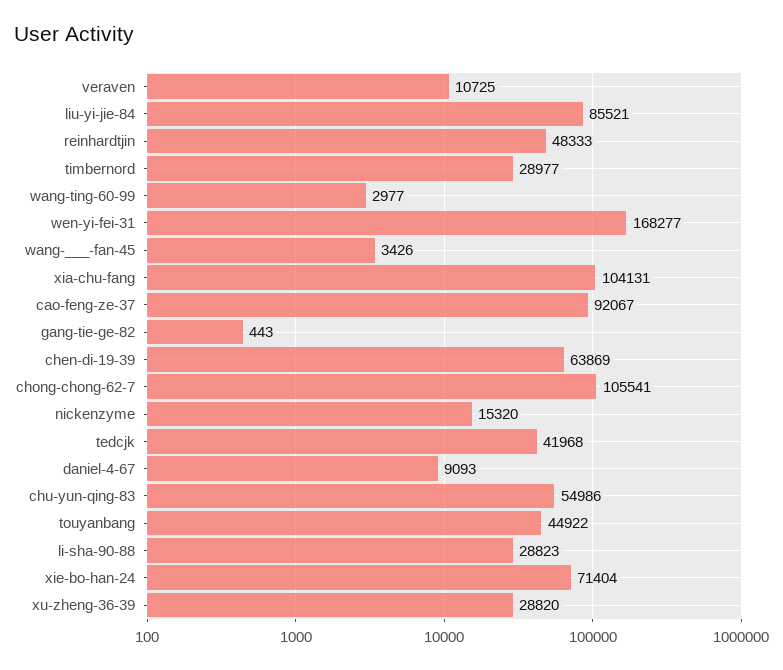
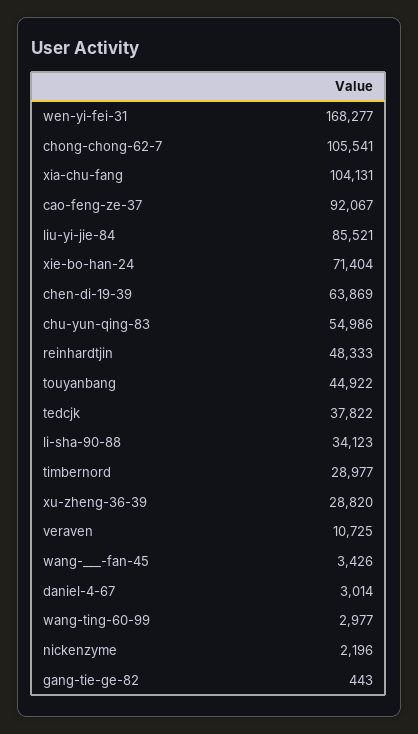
nickenzyme: 15320 -> 2196
tedcjk: 41968 -> 37822
daniel-4-67: 9093 -> 3014
li-sha-90-88: 28823 -> 34123

